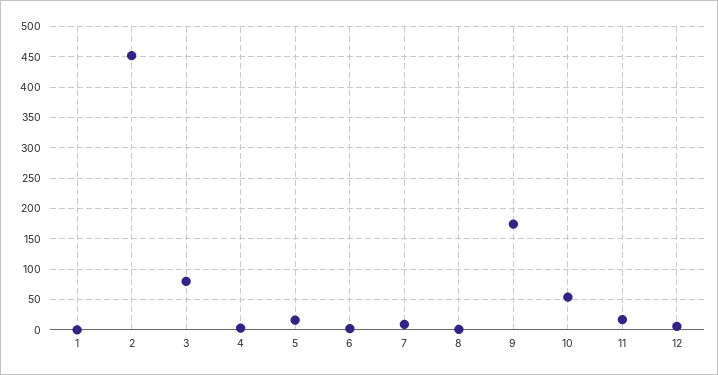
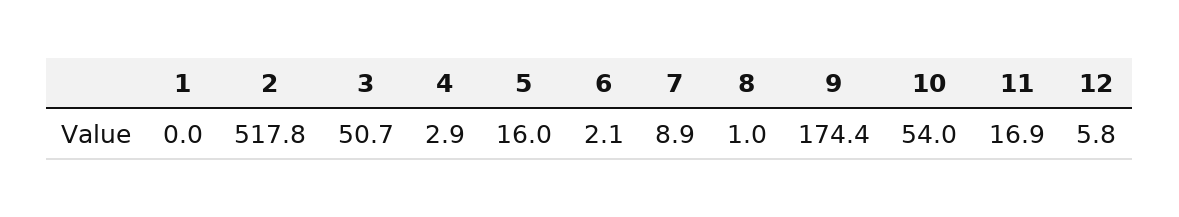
2: 450 -> 517.8
3: 80 -> 50.7

